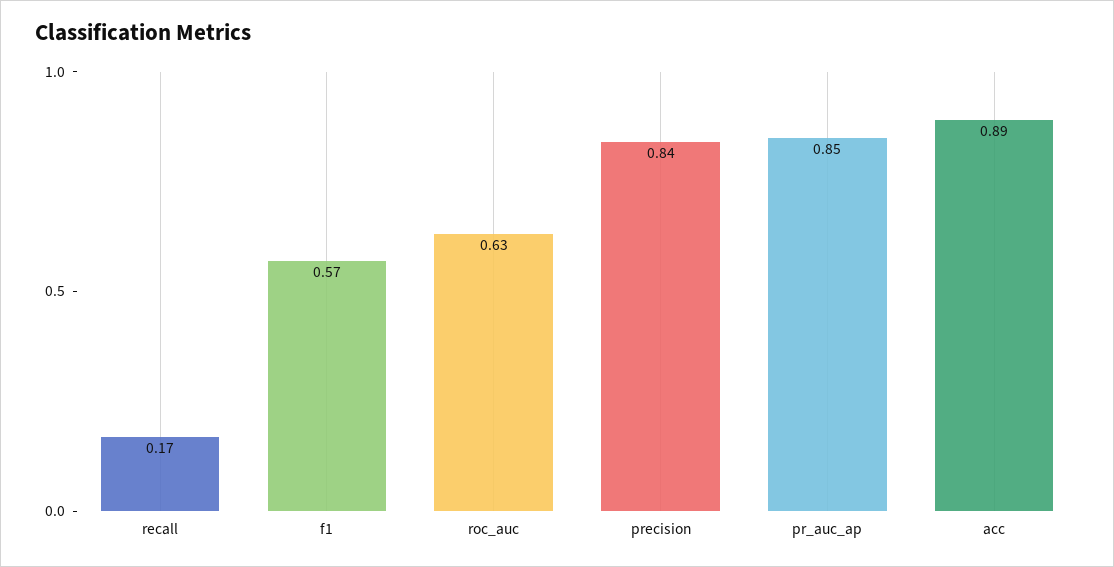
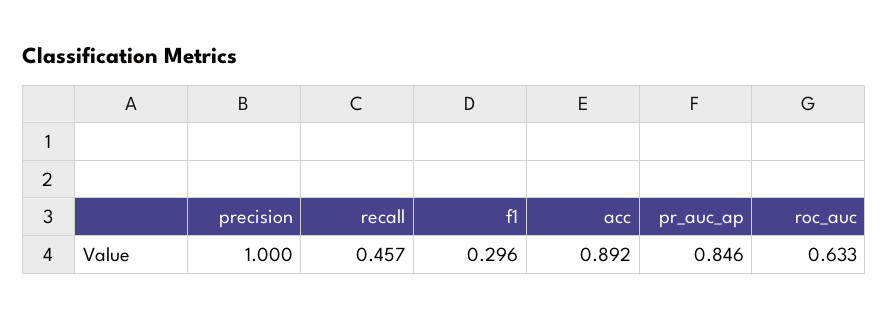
recall: 0.17 -> 0.457
f1: 0.57 -> 0.296
precision: 0.84 -> 1

